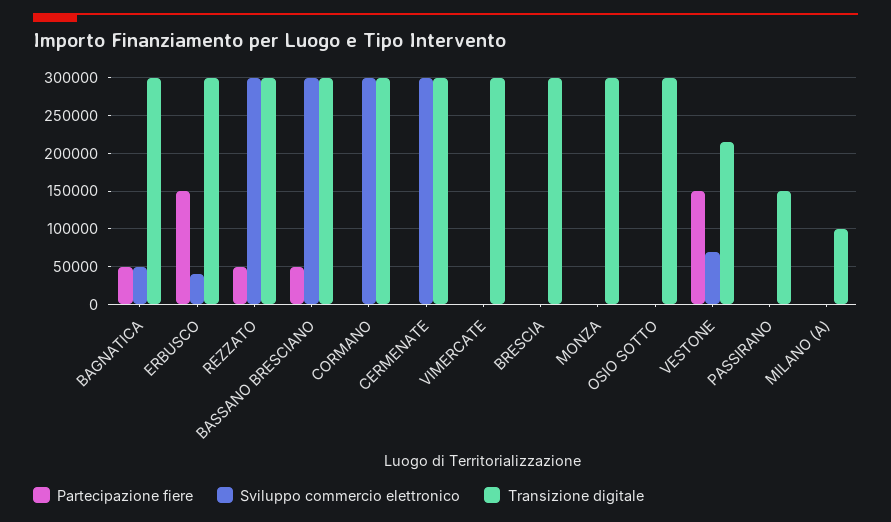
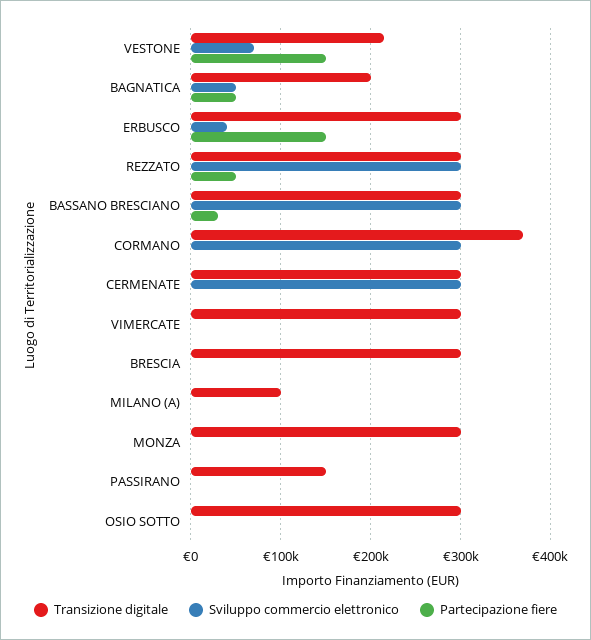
Transizione digitale, BAGNATICA: 300000 -> 200000
Partecipazione fiere, BASSANO BRESCIANO: 50000 -> 30000
Transizione digitale, CORMANO: 300000 -> 370000

